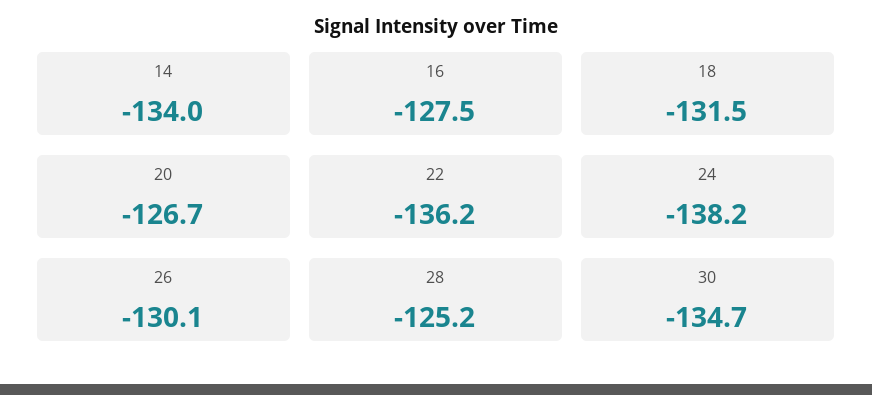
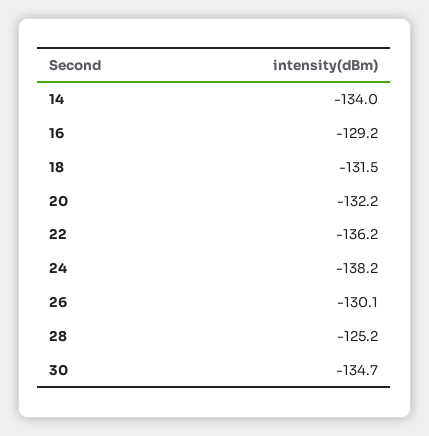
16: -127.5 -> -129.2
20: -126.7 -> -132.2

